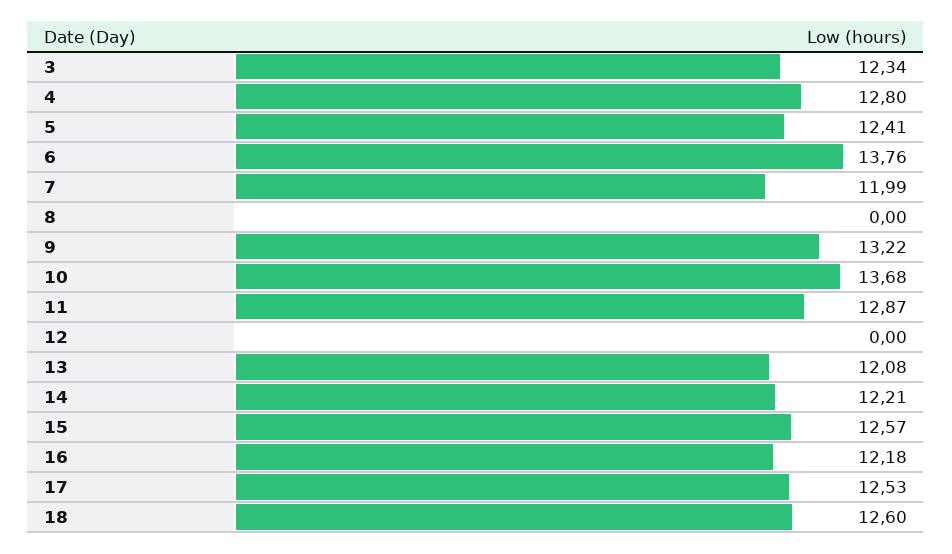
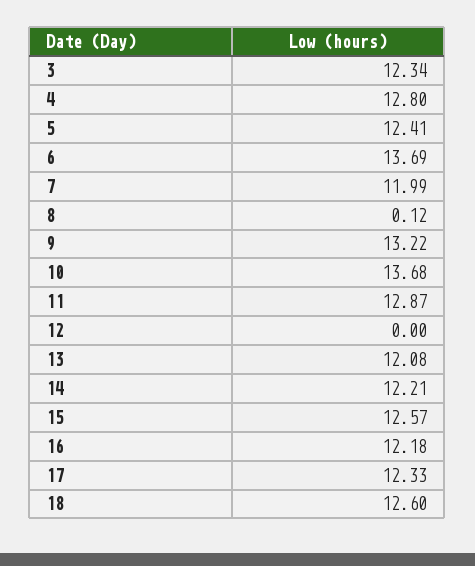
6: 13.76 -> 13.69
8: 0 -> 0.12
17: 12.53 -> 12.33

